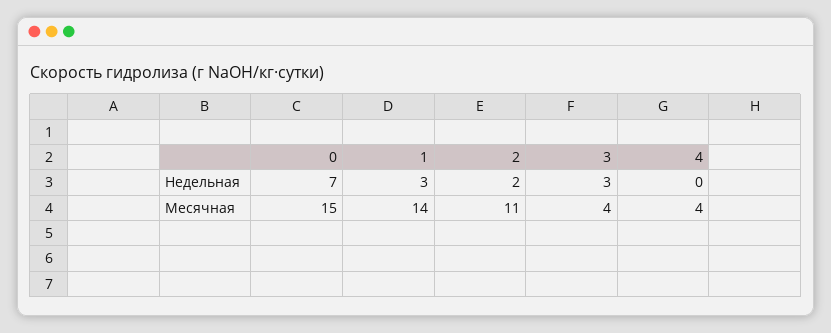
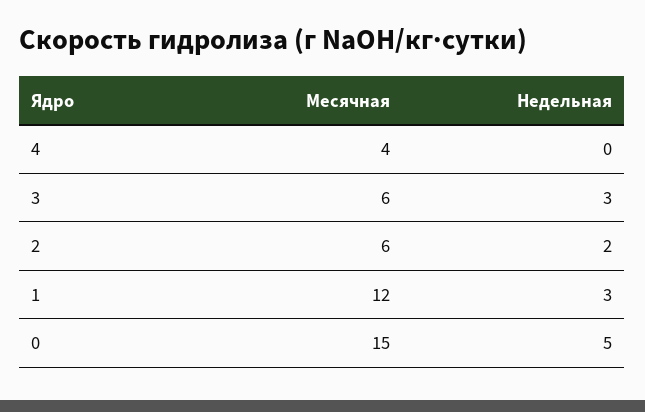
0, Недельная: 7 -> 5
1, Месячная: 14 -> 12
2, Месячная: 11 -> 6
3, Месячная: 4 -> 6

